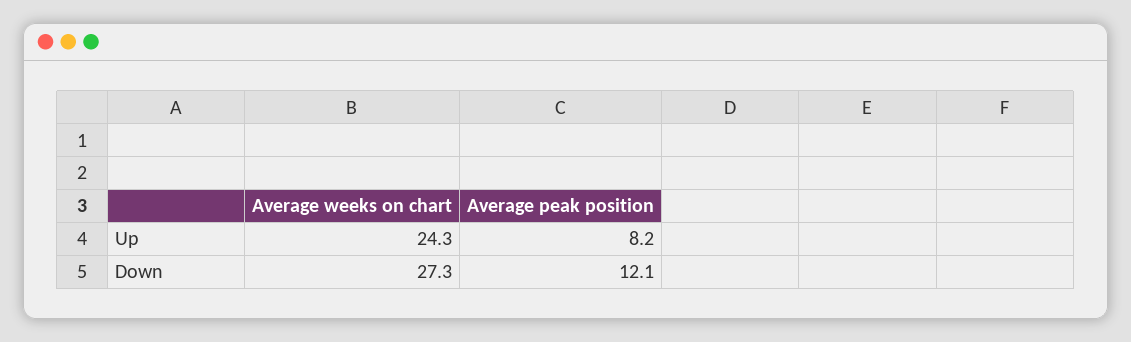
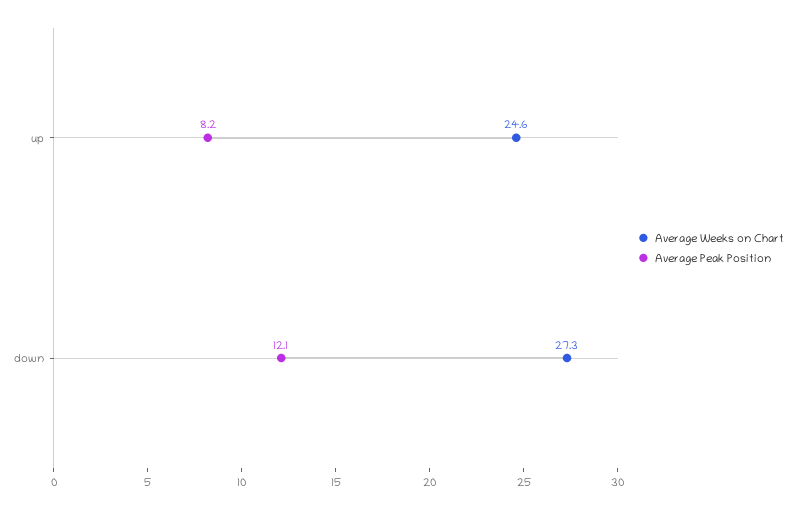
Average weeks on chart, Up: 24.3 -> 24.6

